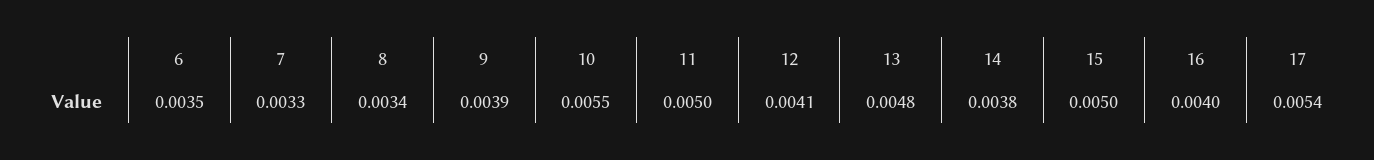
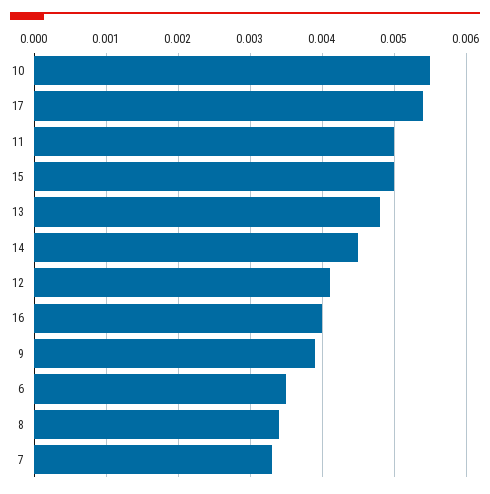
14: 0.0038 -> 0.0045

